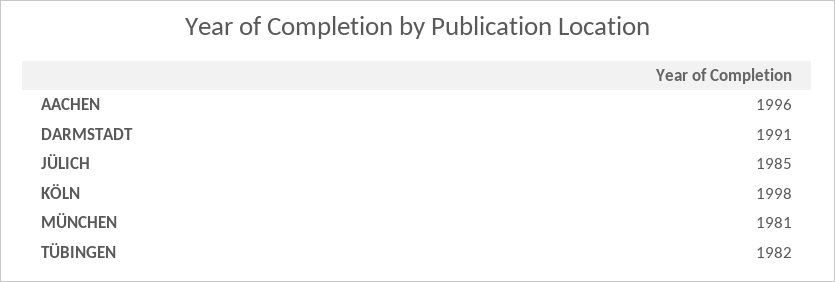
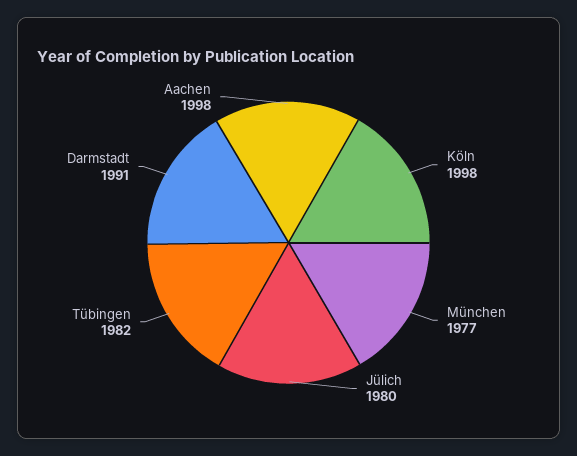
AACHEN: 1996 -> 1998
JÜLICH: 1985 -> 1980
MÜNCHEN: 1981 -> 1977

